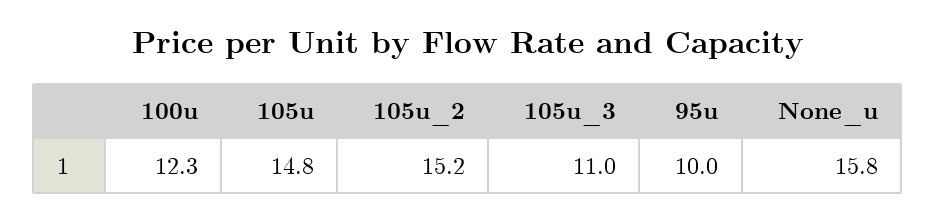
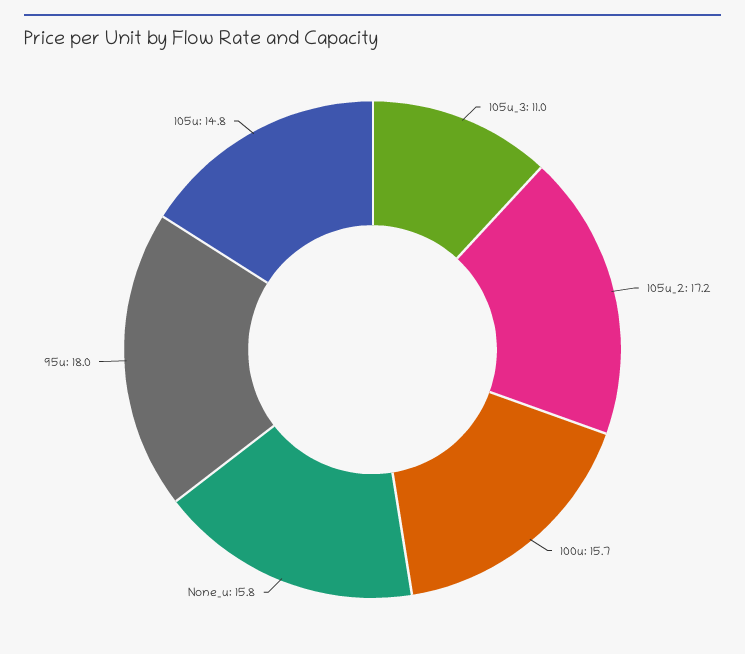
100u: 12.3 -> 15.7
105u_2: 15.2 -> 17.2
95u: 10 -> 18

